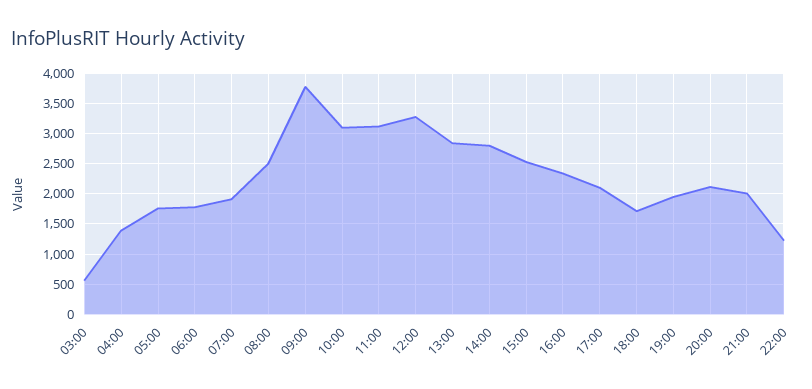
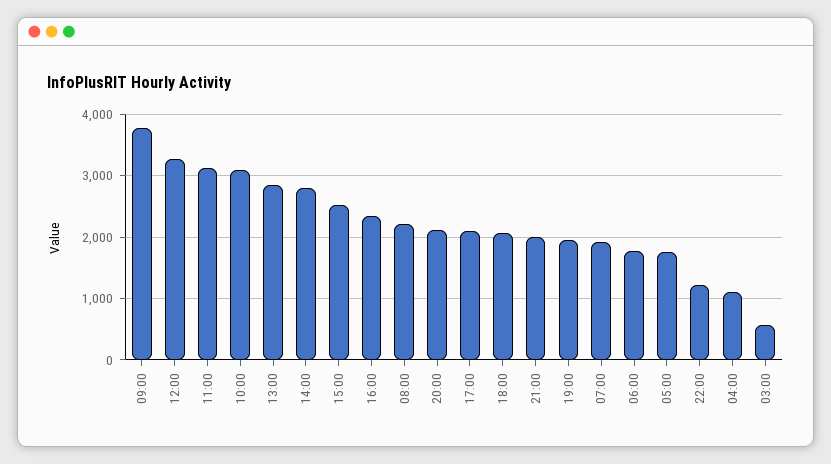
04:00: 1400 -> 1100
08:00: 2500 -> 2200
18:00: 1700 -> 2100

